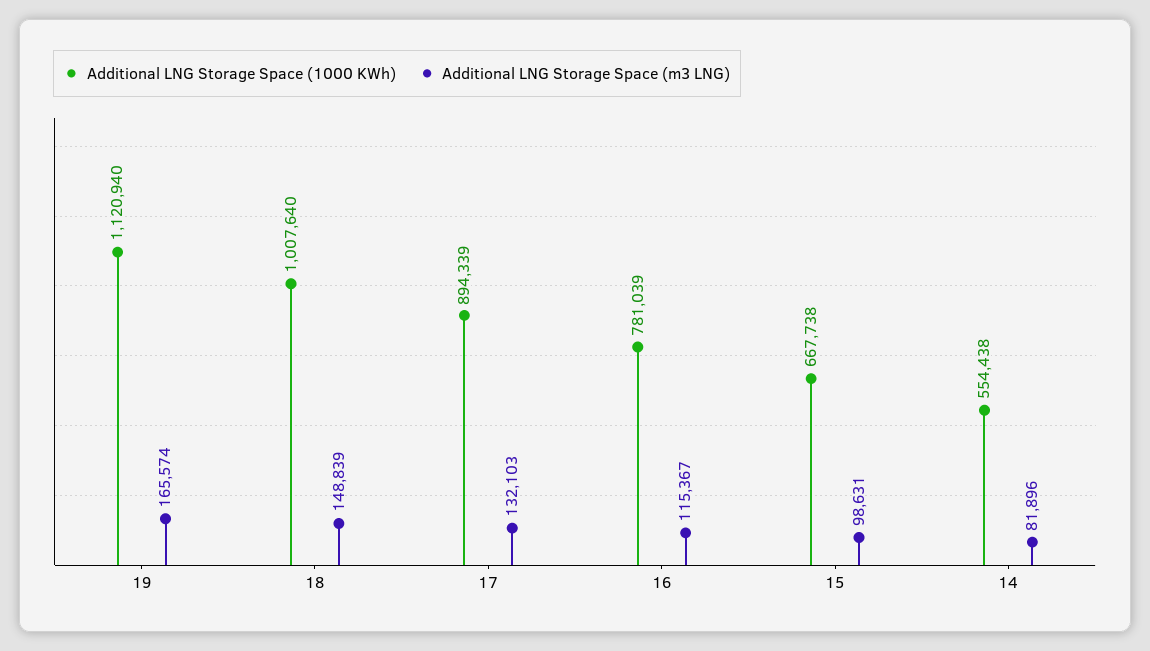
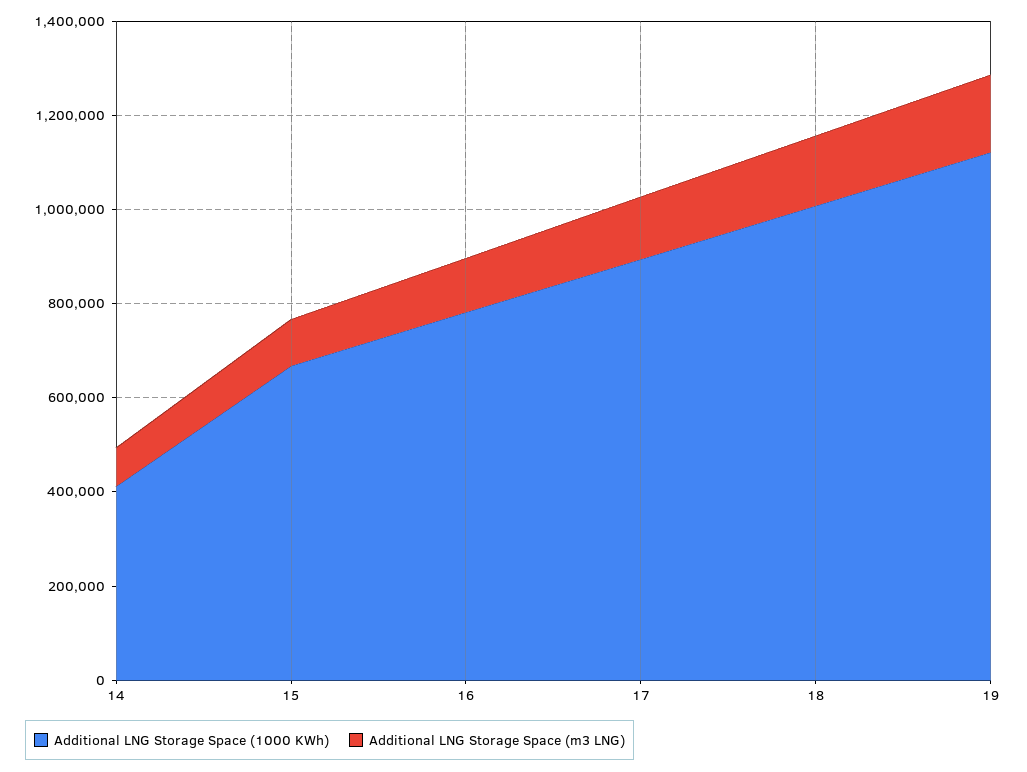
Additional LNG Storage Space (1000 KWh), 14: 554438 -> 400000

